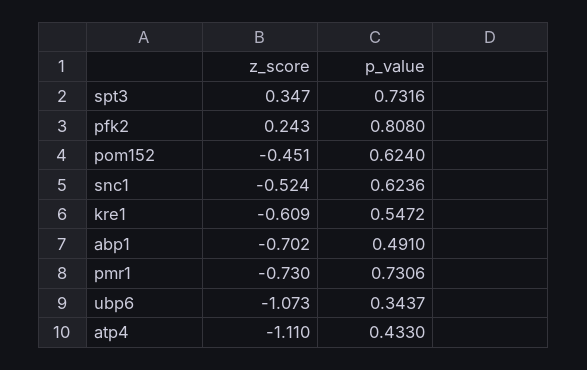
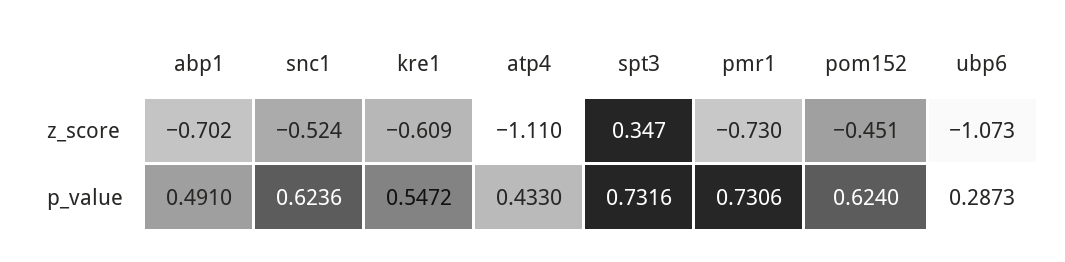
z_score, pfk2: 0.243 -> none
p_value, pfk2: 0.808 -> none
p_value, ubp6: 0.3437 -> 0.2873

